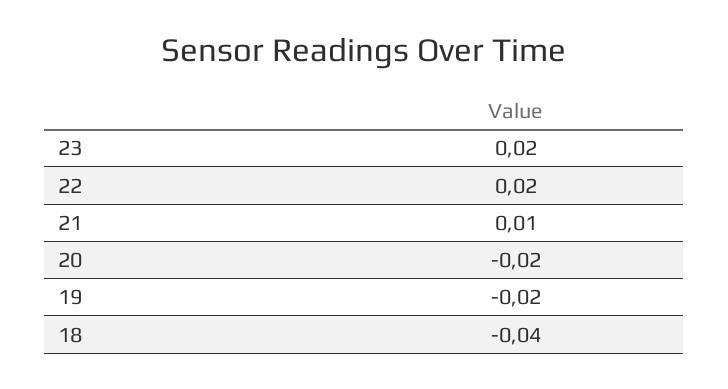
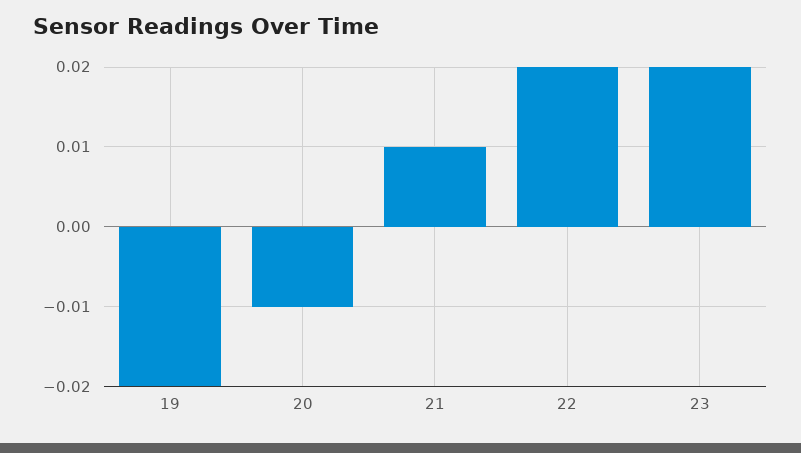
20: -0.02 -> -0.01
18: -0.04 -> none

